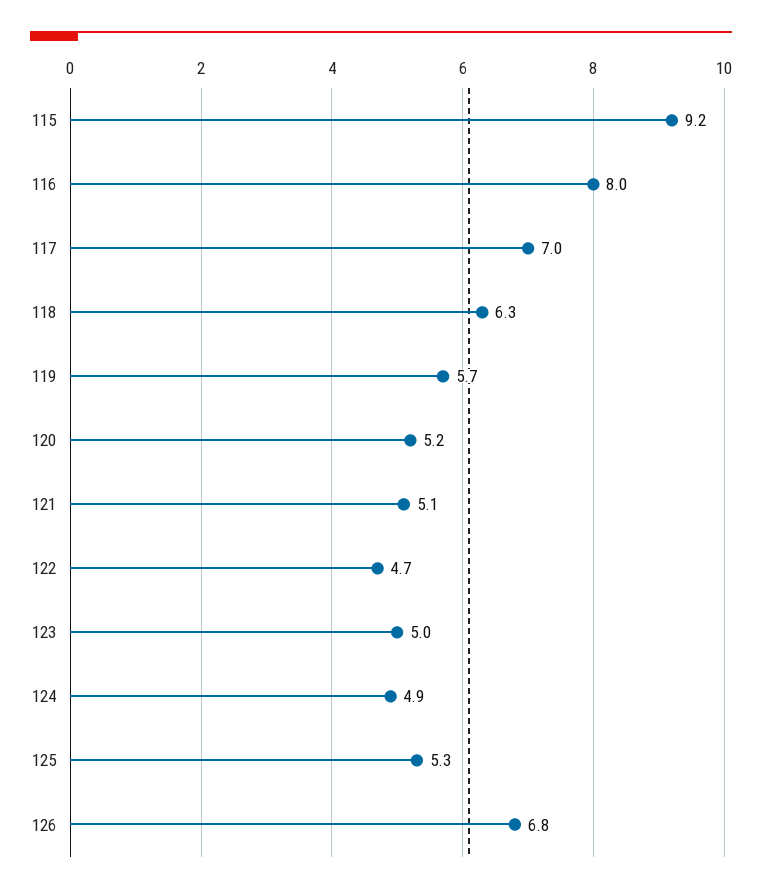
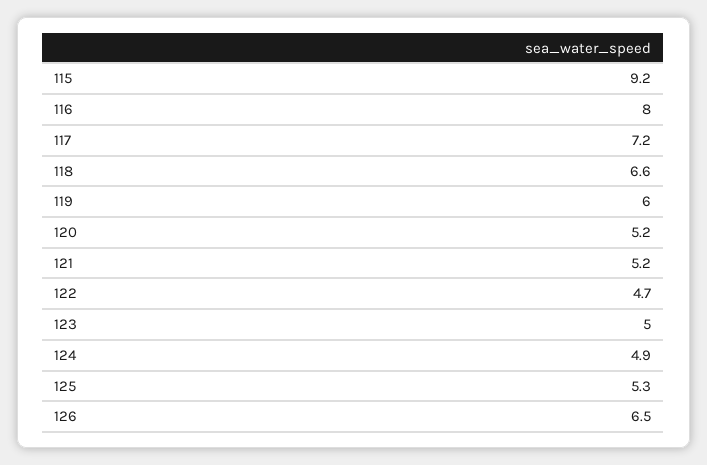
117: 7 -> 7.2
118: 6.3 -> 6.6
119: 5.7 -> 6
121: 5.1 -> 5.2
126: 6.8 -> 6.5

